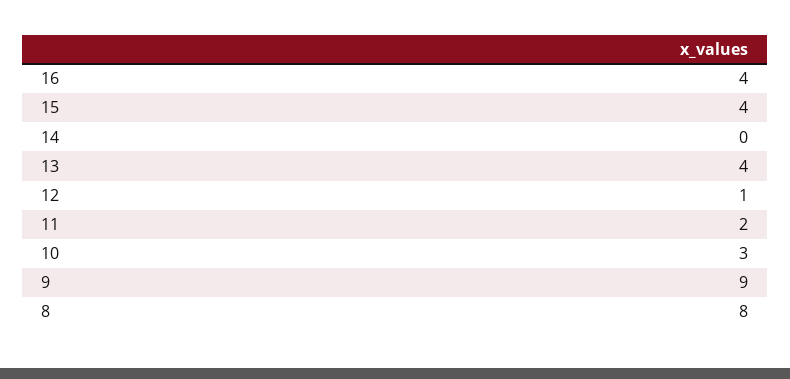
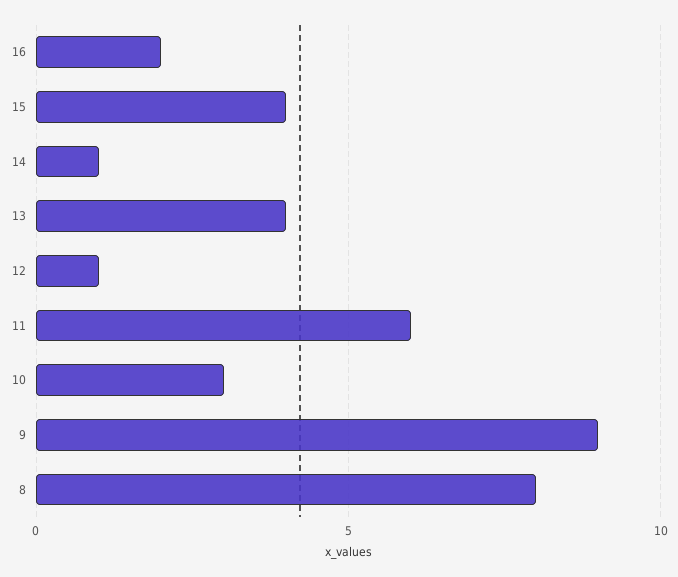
16: 4 -> 2
14: 0 -> 1
11: 2 -> 6

